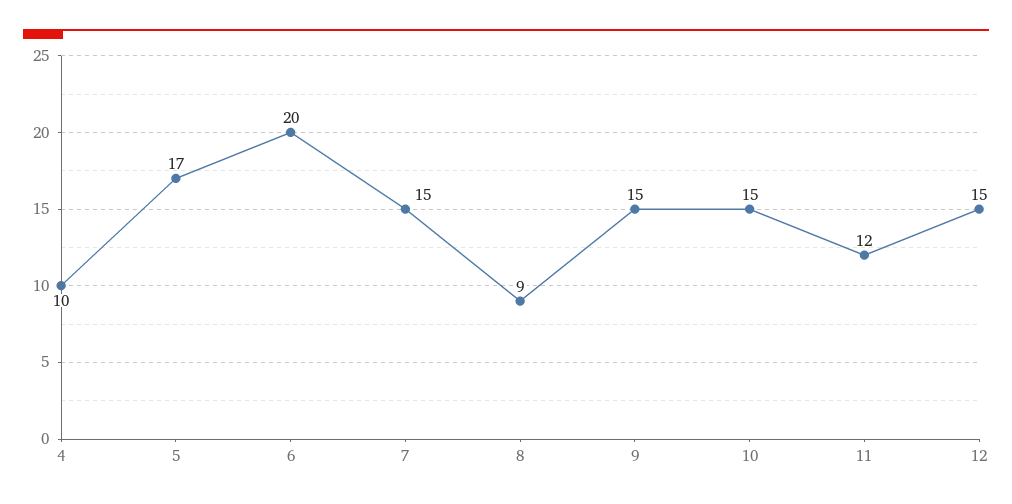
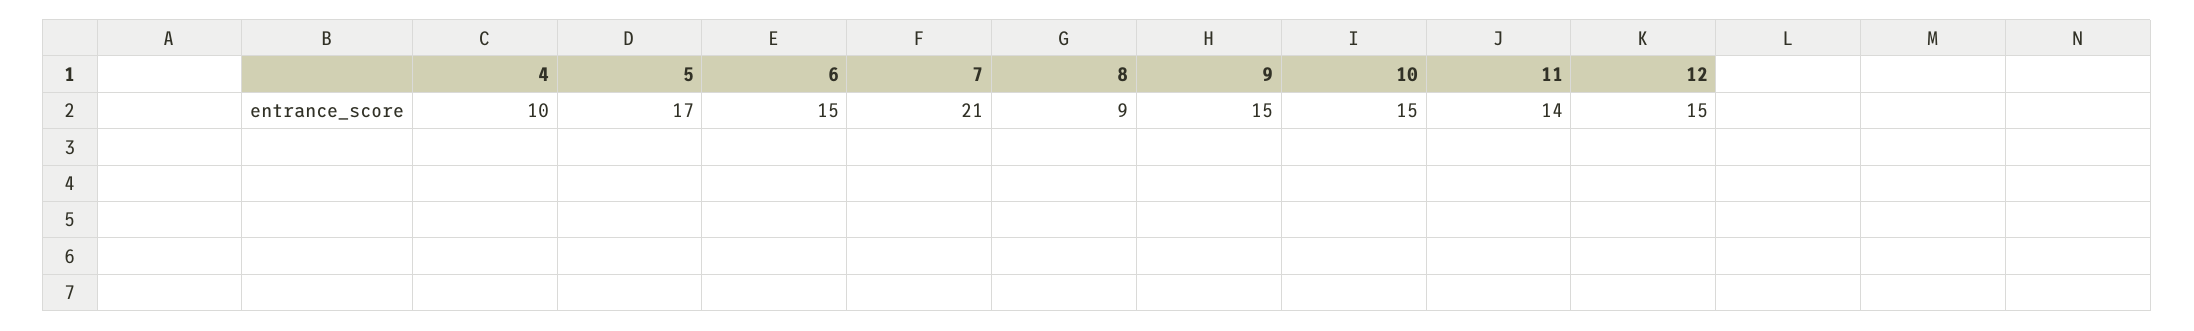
6: 20 -> 15
7: 15 -> 21
11: 12 -> 14

